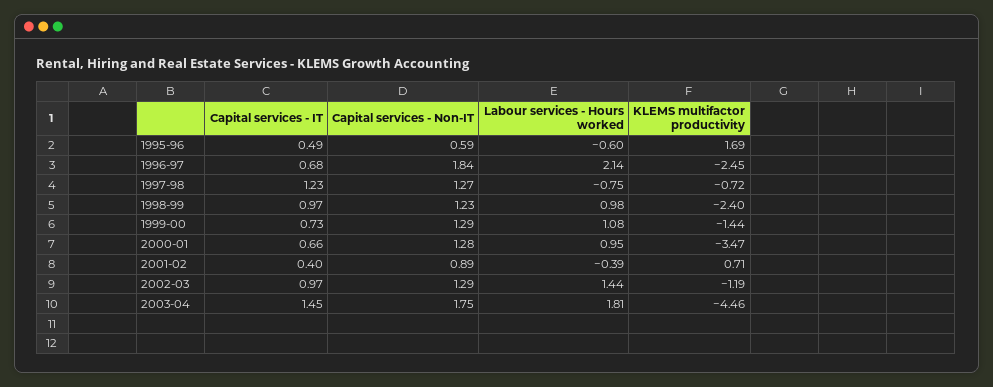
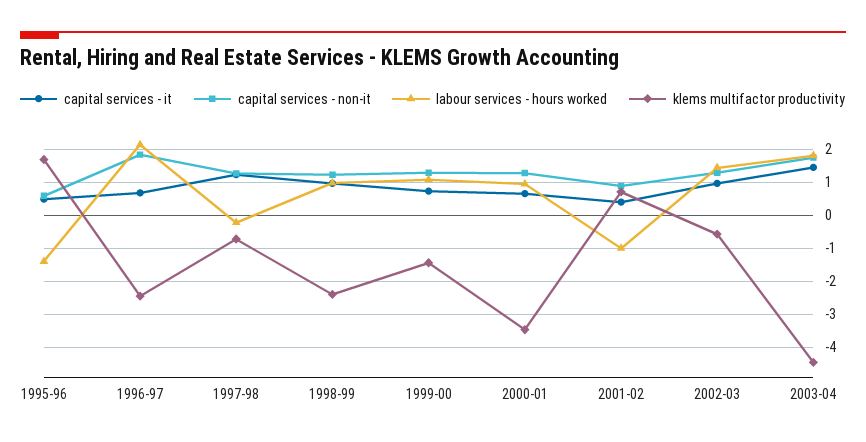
Labour services - Hours worked, 1995-96: -0.6 -> -1.4
Labour services - Hours worked, 1997-98: -0.75 -> -0.2
Labour services - Hours worked, 2001-02: -0.39 -> -1
KLEMS multifactor productivity, 2002-03: -1.19 -> -0.6

